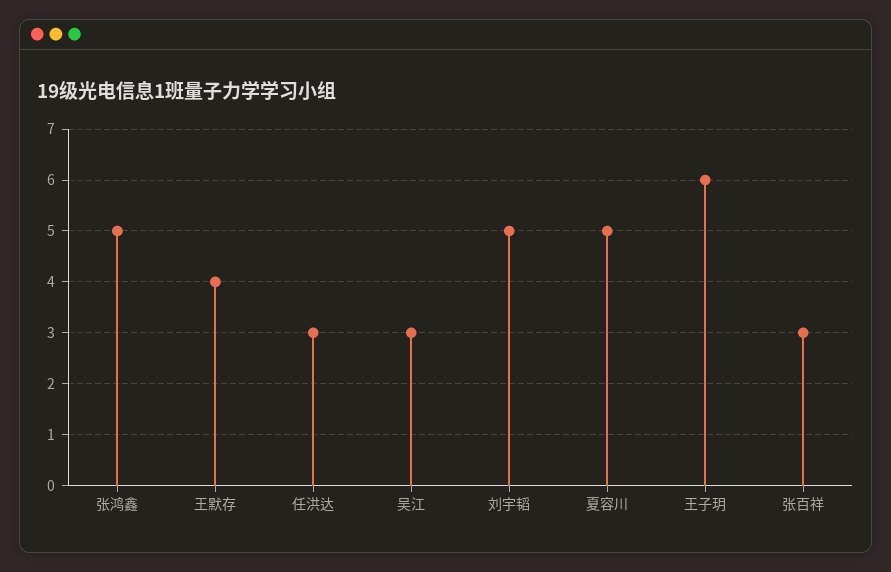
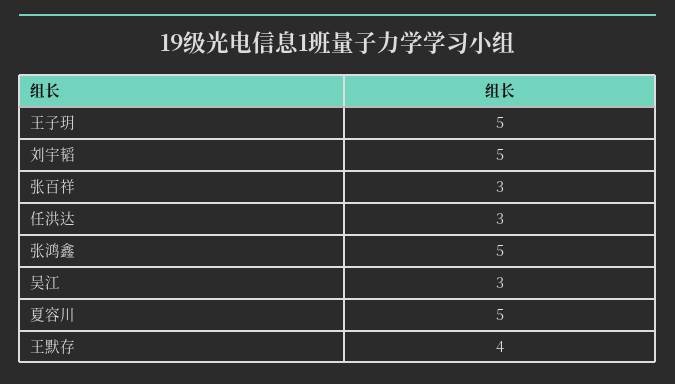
王子玥: 6 -> 5

